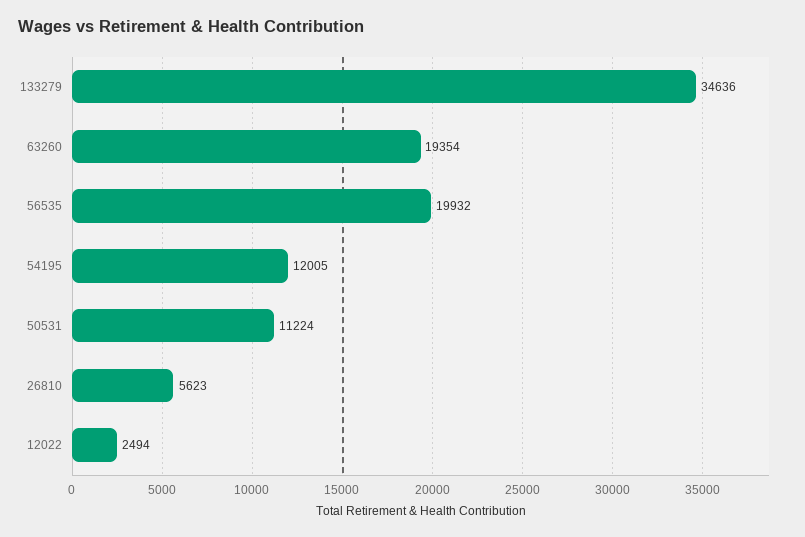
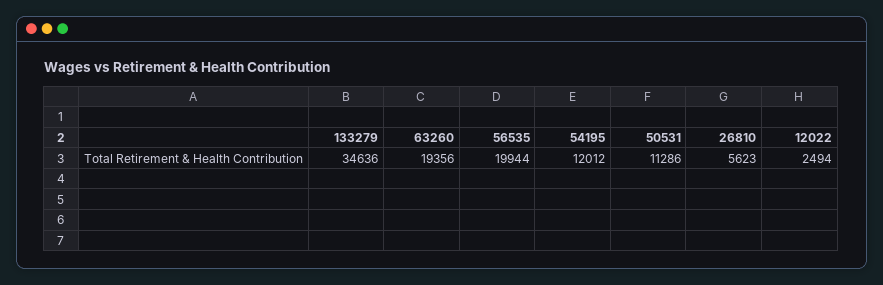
63260: 19354 -> 19356
56535: 19932 -> 19944
54195: 12005 -> 12012
50531: 11224 -> 11286

